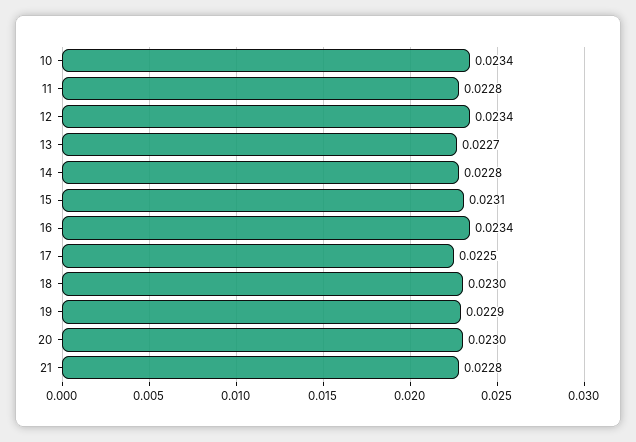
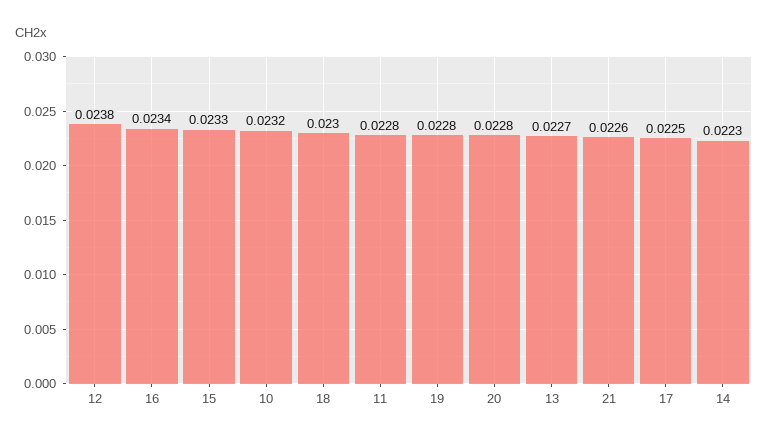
10: 0.0234 -> 0.0232
12: 0.0234 -> 0.0238
14: 0.0228 -> 0.0223
15: 0.0231 -> 0.0233
19: 0.0229 -> 0.0228
20: 0.023 -> 0.0228
21: 0.0228 -> 0.0226

